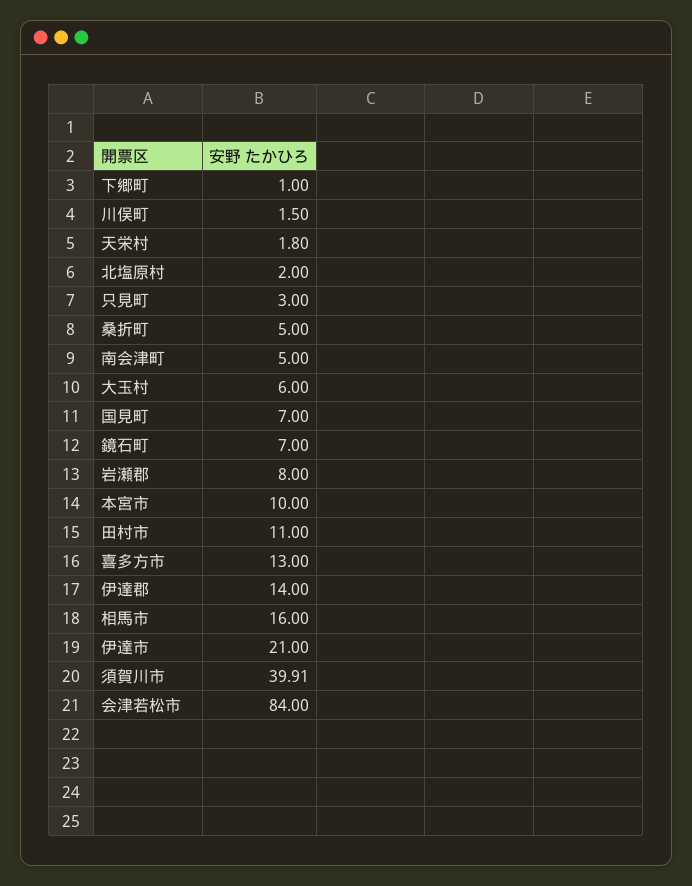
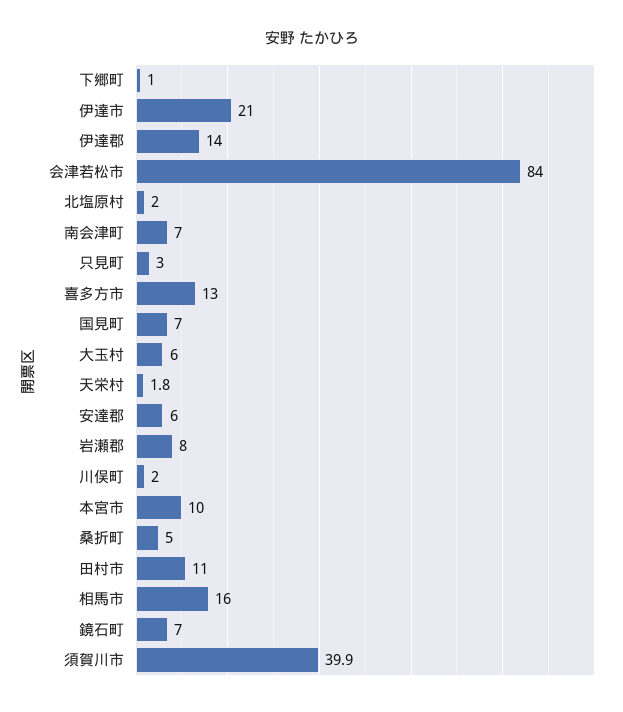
川俣町: 1.5 -> 2
南会津町: 5 -> 7
安達郡: none -> 6

